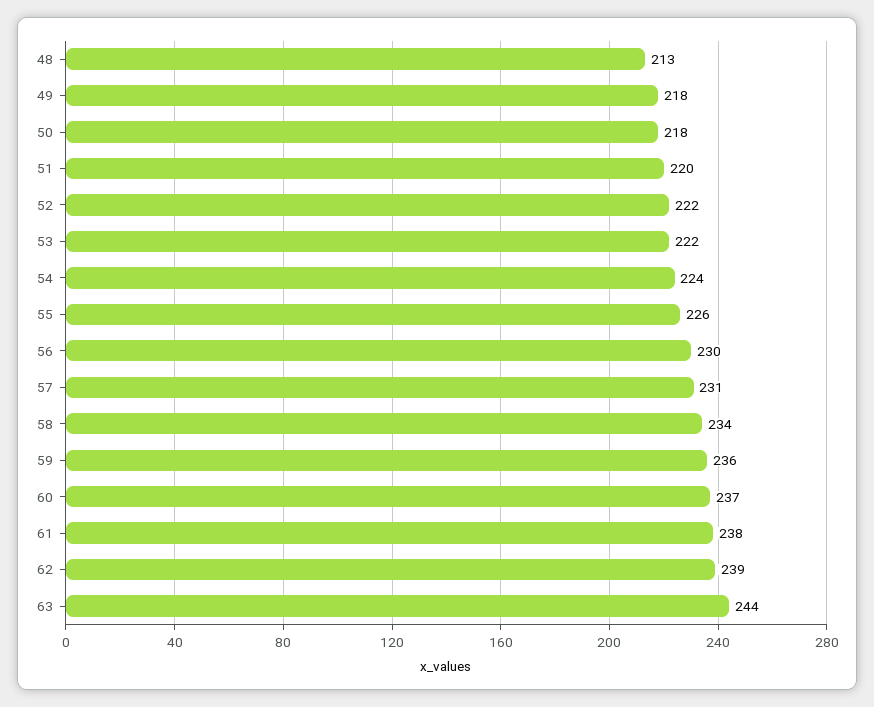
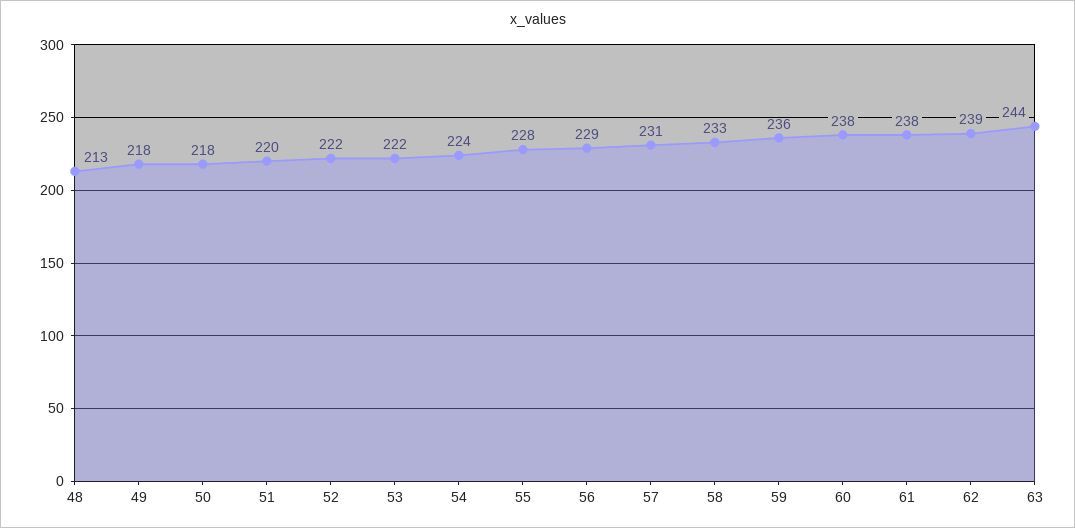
55: 226 -> 228
56: 230 -> 229
58: 234 -> 233
60: 237 -> 238

